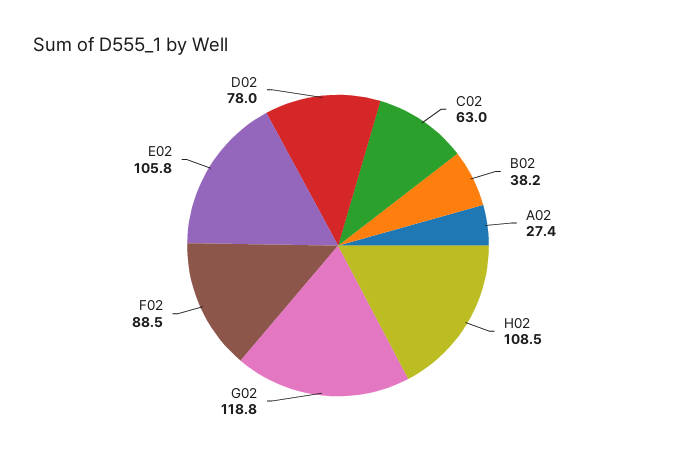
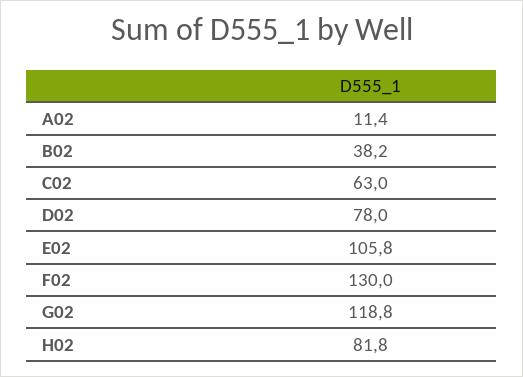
A02: 27.4 -> 11.4
H02: 108.5 -> 81.8
F02: 88.5 -> 130

